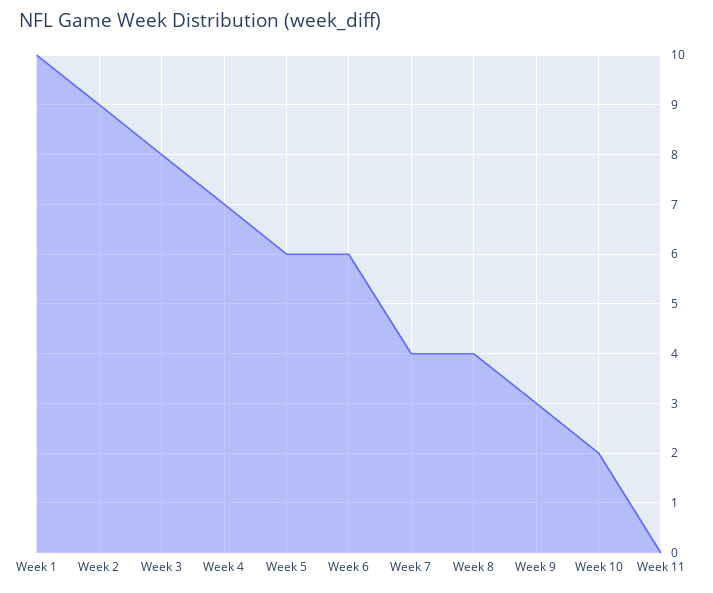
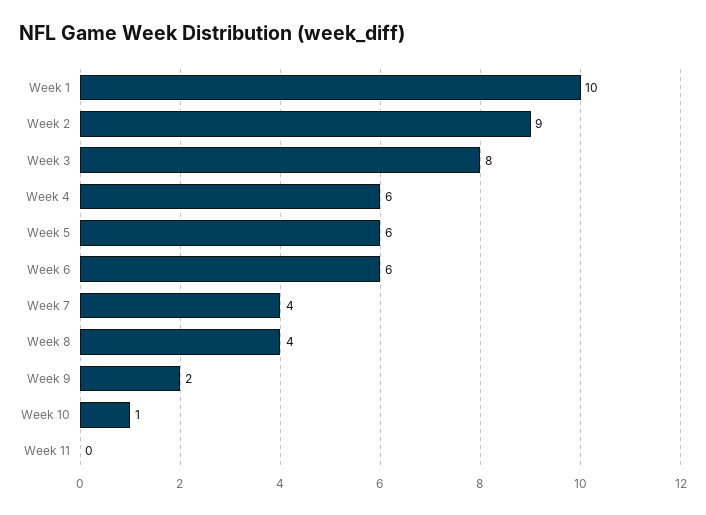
Week 4: 7 -> 6
Week 9: 3 -> 2
Week 10: 2 -> 1

